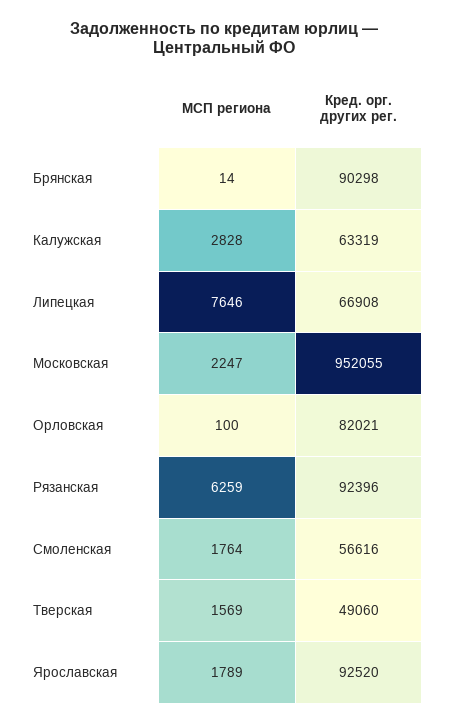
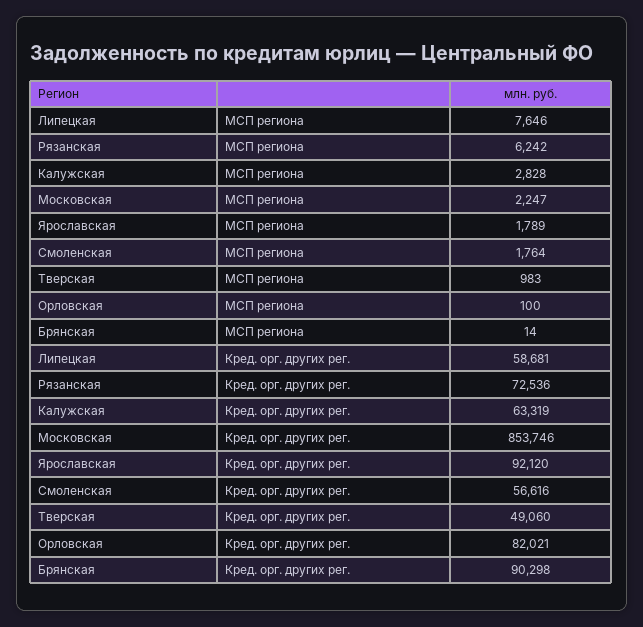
Кред. орг. других рег., Липецкая: 66908 -> 58681
Кред. орг. других рег., Московская: 952055 -> 853746
МСП региона, Рязанская: 6259 -> 6242
Кред. орг. других рег., Рязанская: 92396 -> 72536
МСП региона, Тверская: 1569 -> 983
Кред. орг. других рег., Ярославская: 92520 -> 92120

